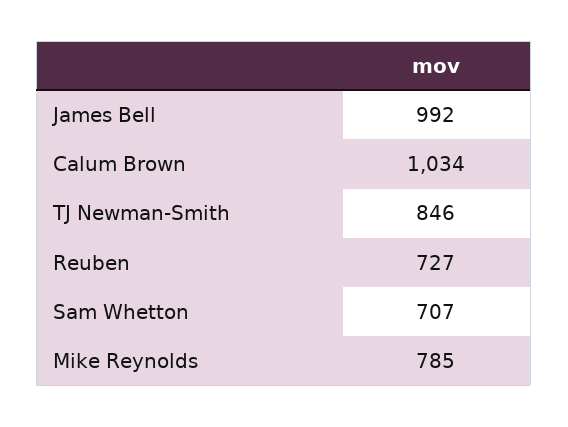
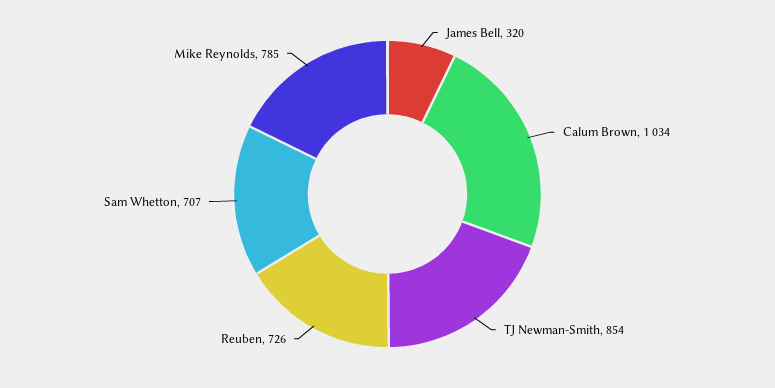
James Bell: 992 -> 320
TJ Newman-Smith: 846 -> 854
Reuben: 727 -> 726

